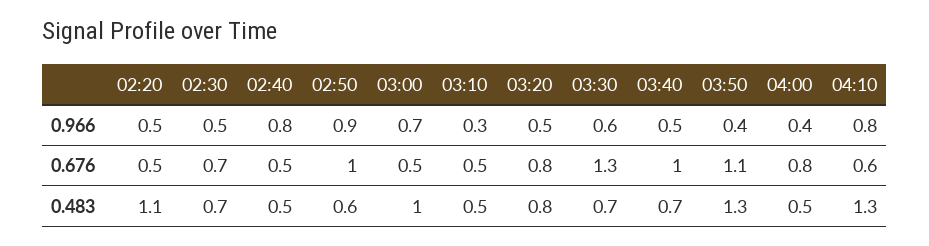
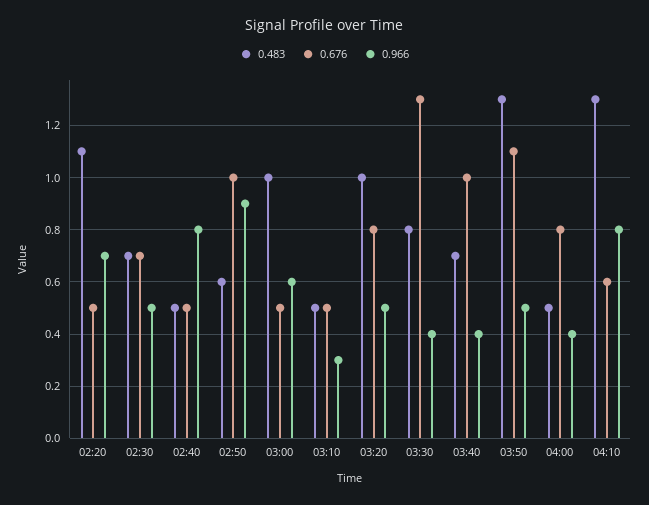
0.966, 02:20: 0.5 -> 0.7
0.966, 03:00: 0.7 -> 0.6
0.966, 03:30: 0.6 -> 0.4
0.966, 03:40: 0.5 -> 0.4
0.966, 03:50: 0.4 -> 0.5
0.483, 03:20: 0.8 -> 1
0.483, 03:30: 0.7 -> 0.8

